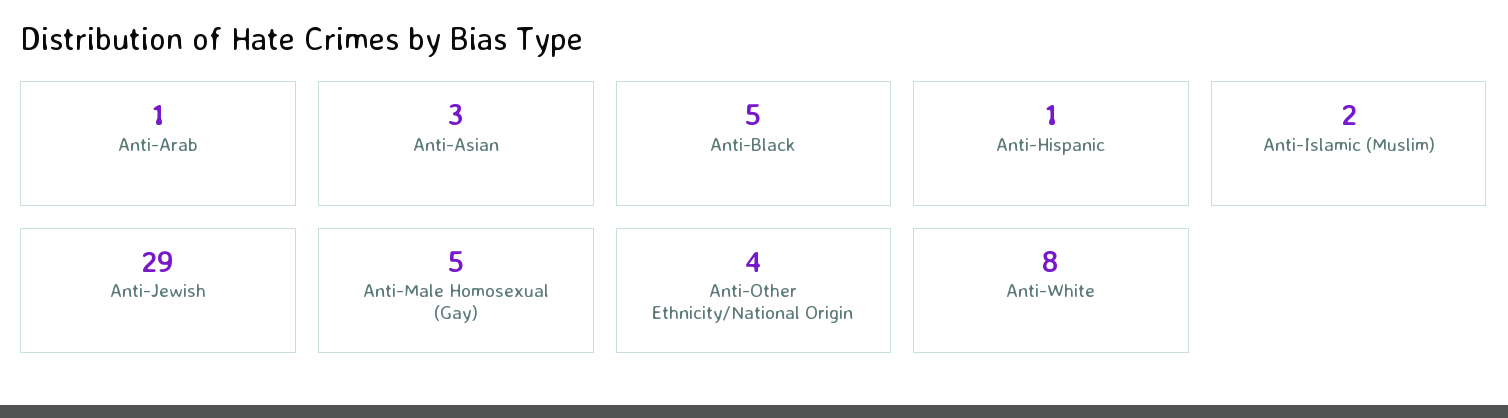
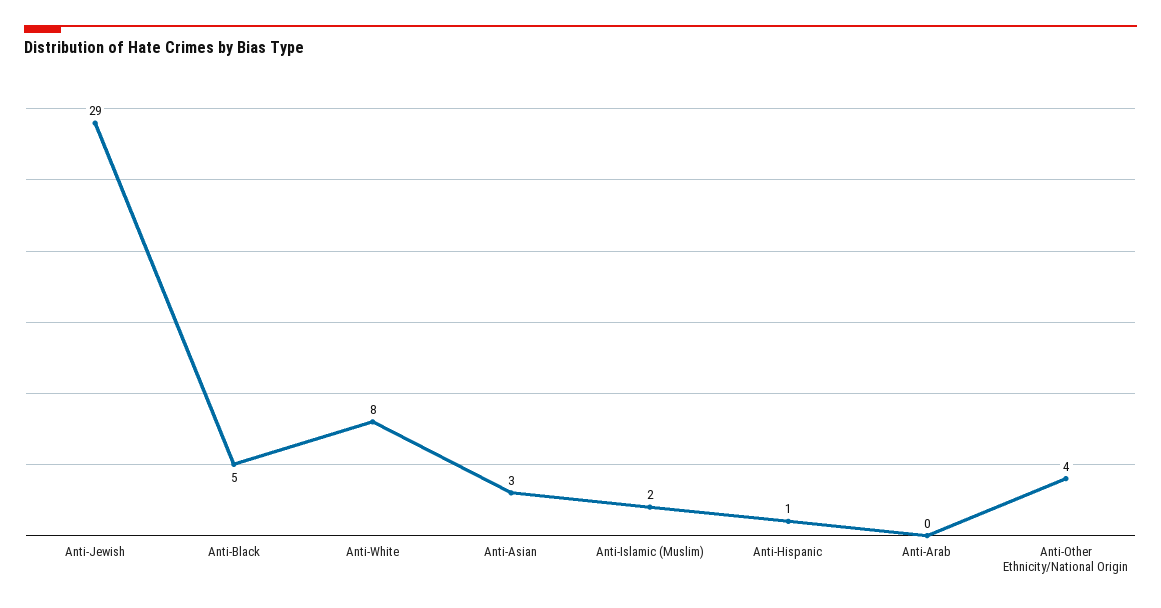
Anti-Arab: 1 -> 0
Anti-Male Homosexual (Gay): 5 -> none

